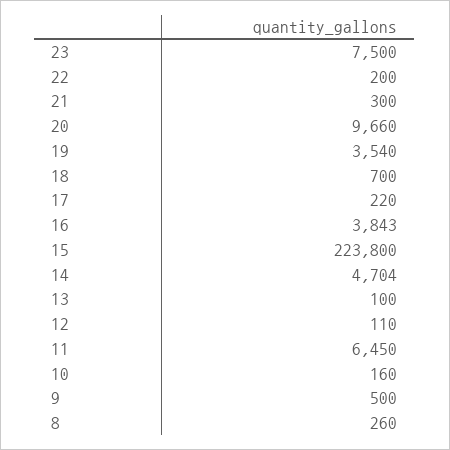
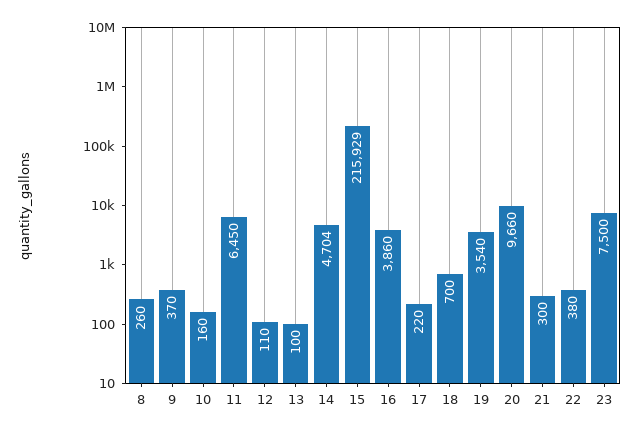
22: 200 -> 380
16: 3843 -> 3860
15: 223800 -> 215929
9: 500 -> 370

